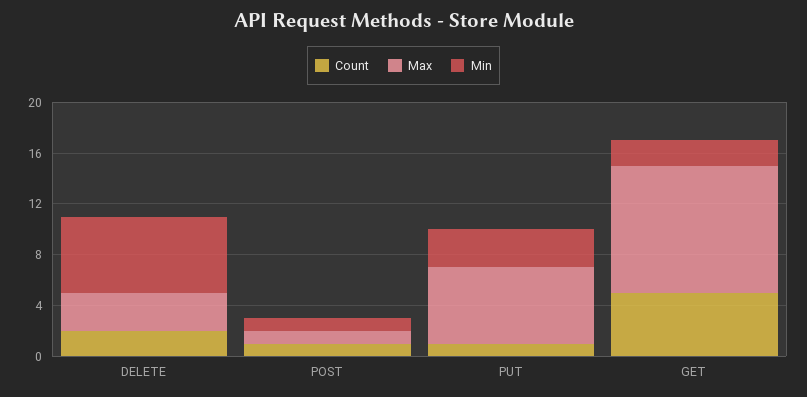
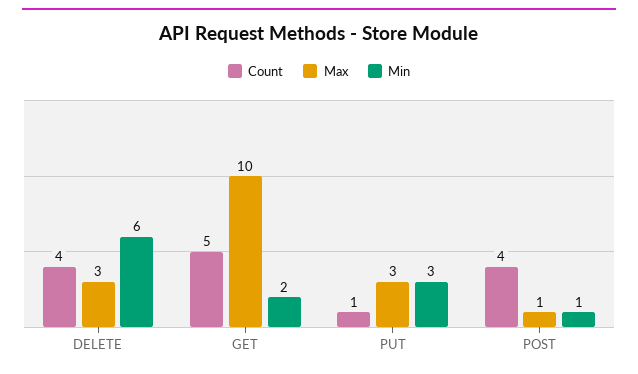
Count, DELETE: 2 -> 4
Count, POST: 1 -> 4
Max, PUT: 6 -> 3

